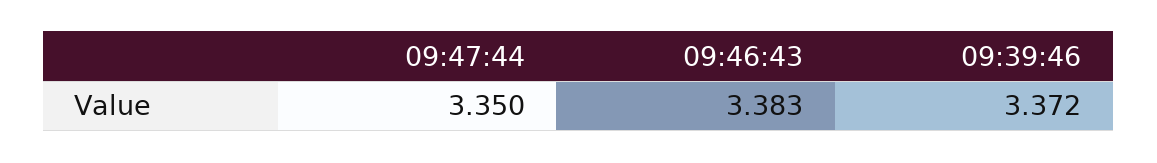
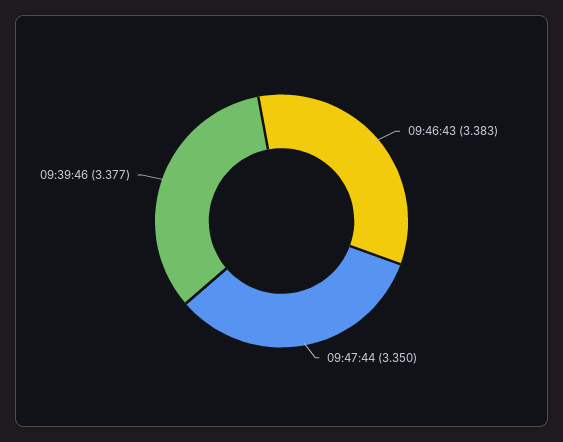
09:39:46: 3.372 -> 3.377

